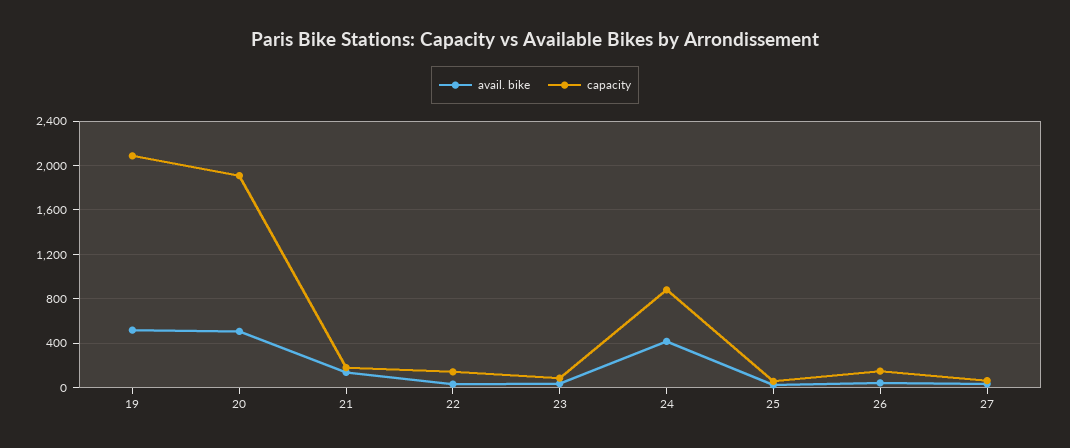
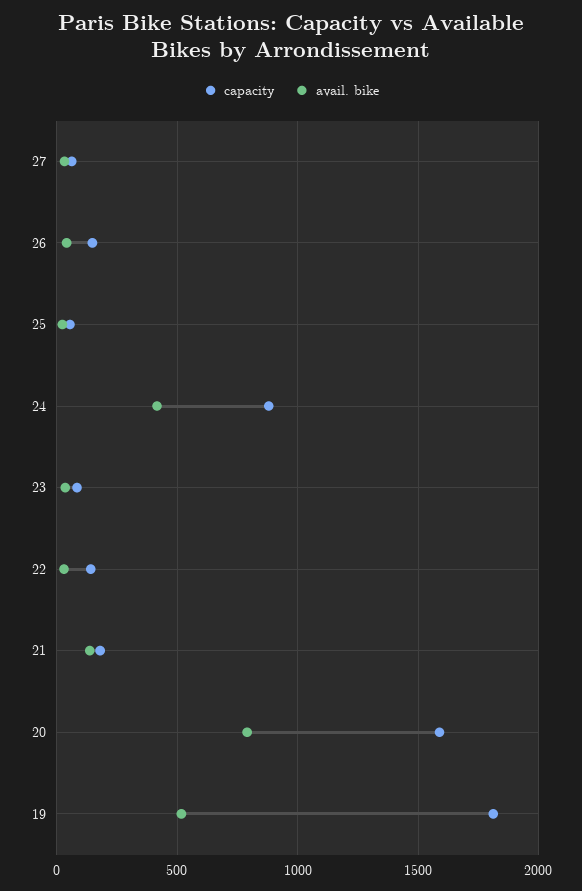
capacity, 19: 2100 -> 1800
avail. bike, 20: 500 -> 800
capacity, 20: 1900 -> 1600

